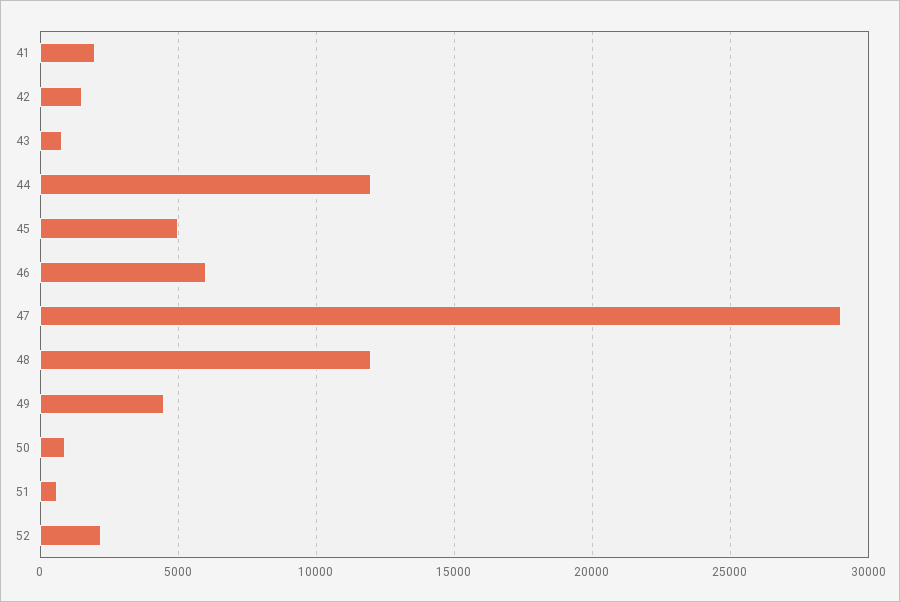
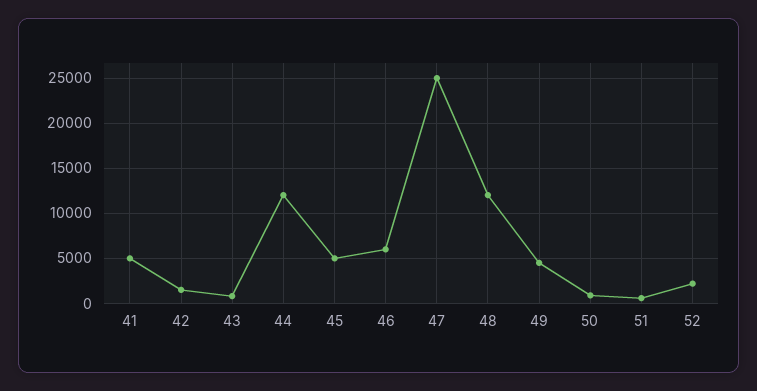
41: 2000 -> 5000
47: 29000 -> 25000

